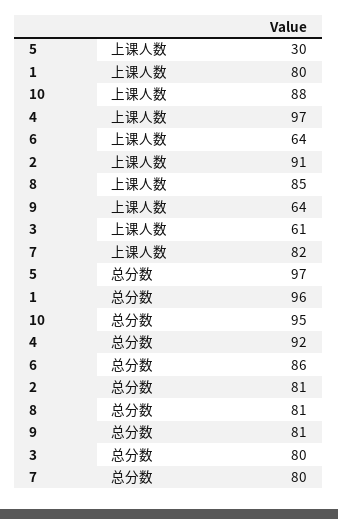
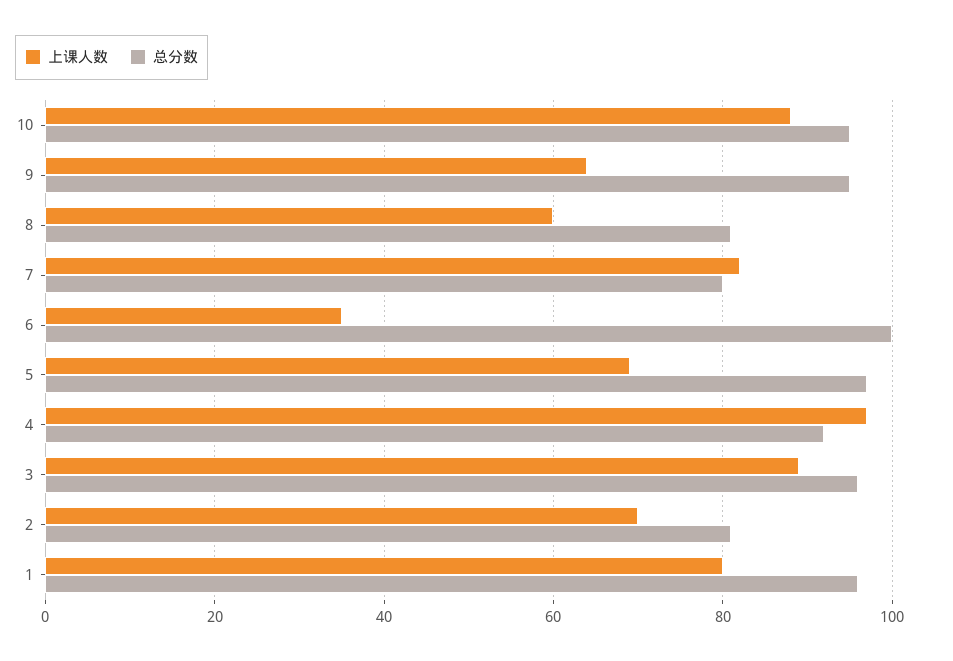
上课人数, 5: 30 -> 70
上课人数, 6: 64 -> 35
上课人数, 2: 91 -> 70
上课人数, 8: 85 -> 60
上课人数, 3: 61 -> 90
总分数, 6: 86 -> 100
总分数, 9: 81 -> 95
总分数, 3: 80 -> 95

